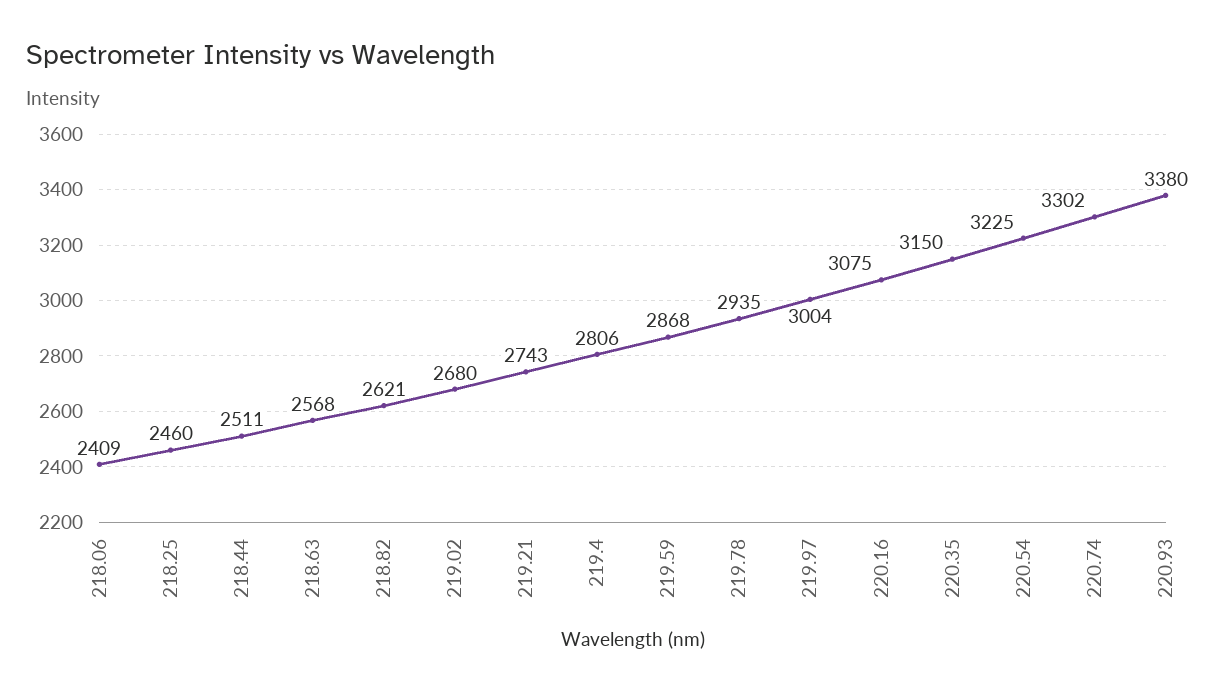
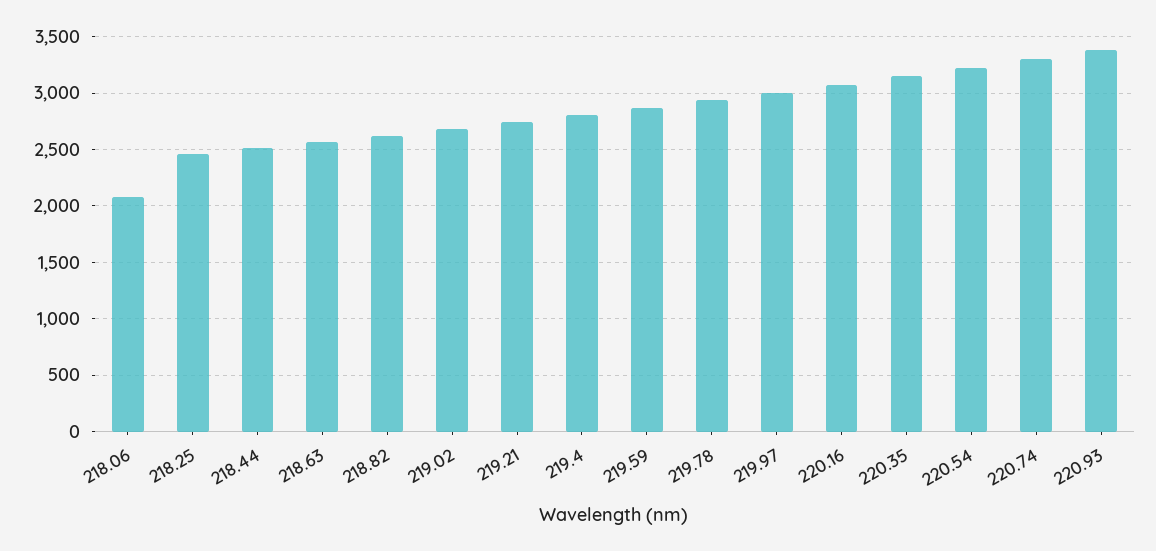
218.06: 2409 -> 2100

